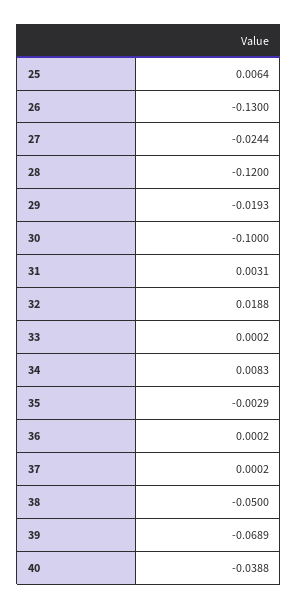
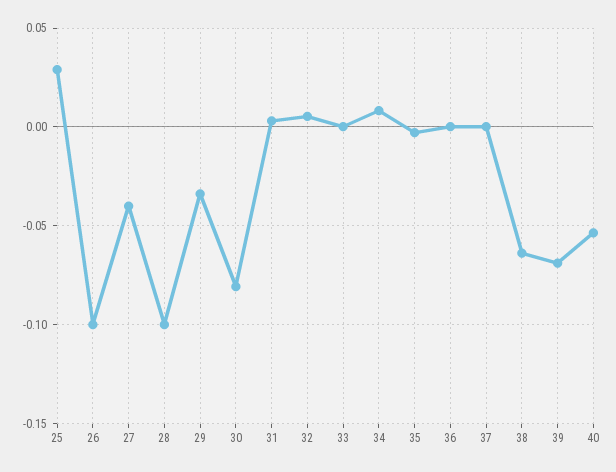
25: 0.0064 -> 0.03
26: -0.13 -> -0.1
27: -0.0244 -> -0.04
28: -0.12 -> -0.1
29: -0.0193 -> -0.035
30: -0.1 -> -0.08
32: 0.0188 -> 0.005
38: -0.05 -> -0.065
40: -0.0388 -> -0.055

